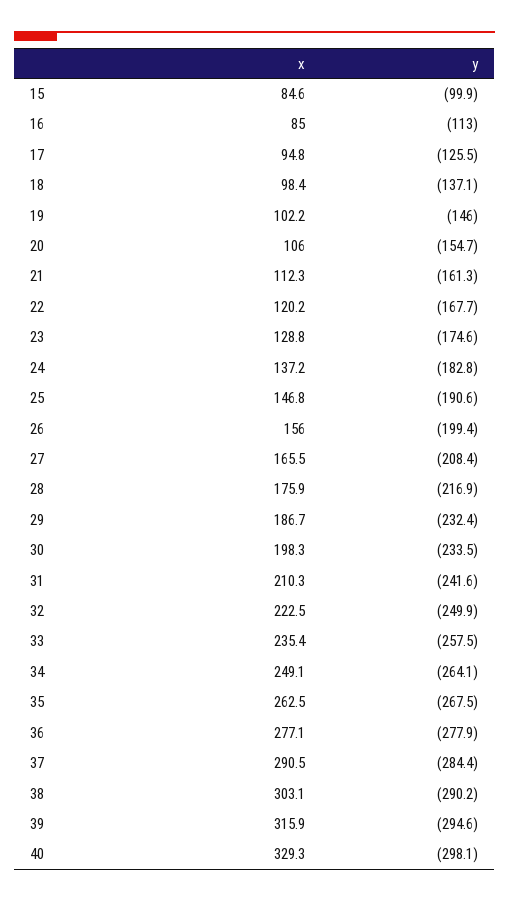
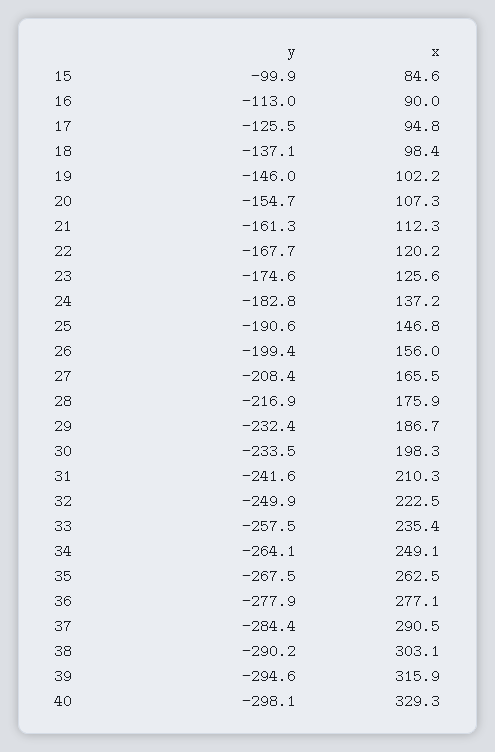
x, 16: 85 -> 90
x, 20: 106 -> 107.3
x, 23: 128.8 -> 125.6

